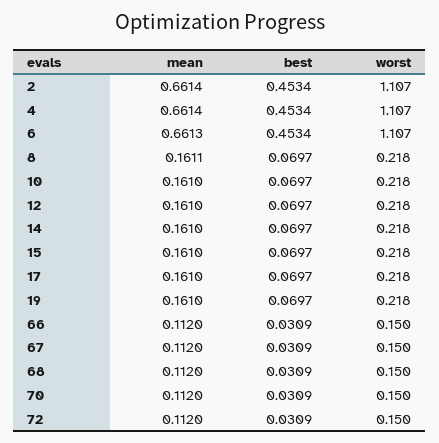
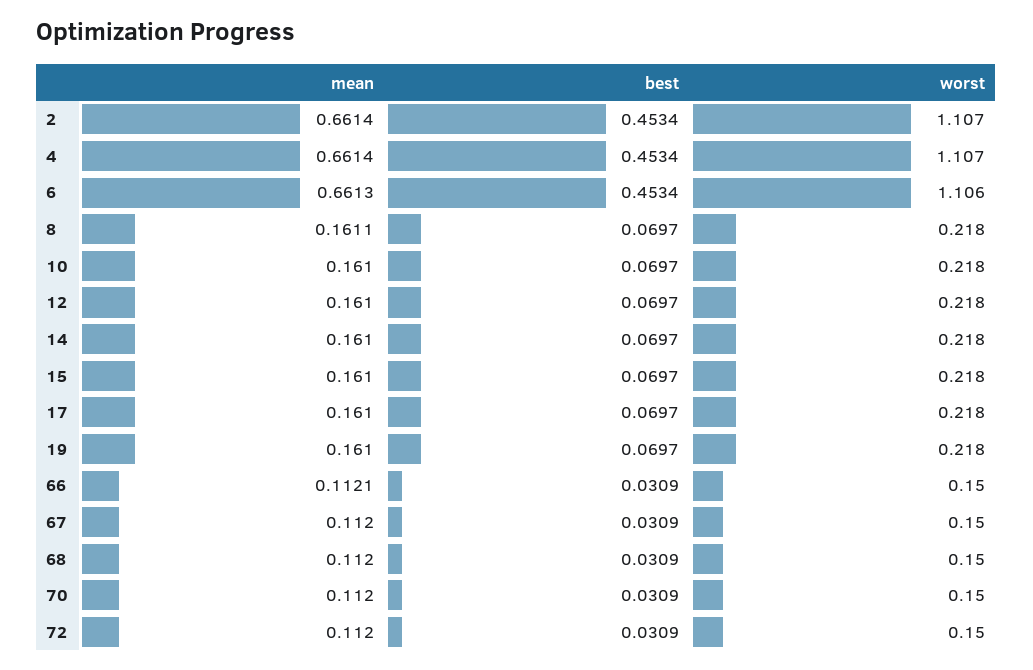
worst, 6: 1.107 -> 1.106
mean, 66: 0.112 -> 0.1121

